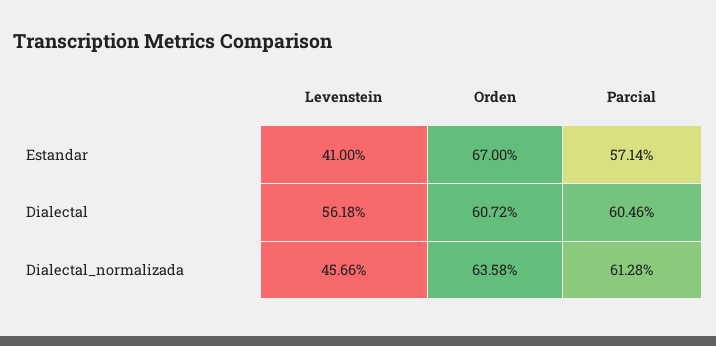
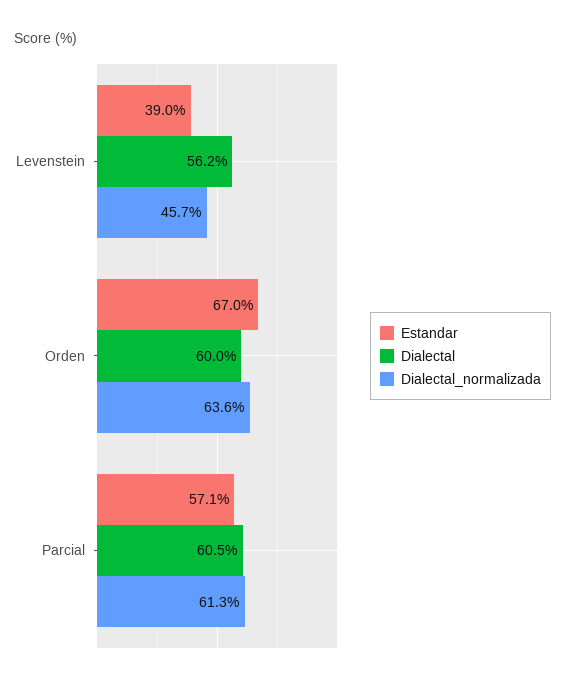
Estandar, Levenstein: 41 -> 39
Dialectal, Orden: 60.72 -> 60

